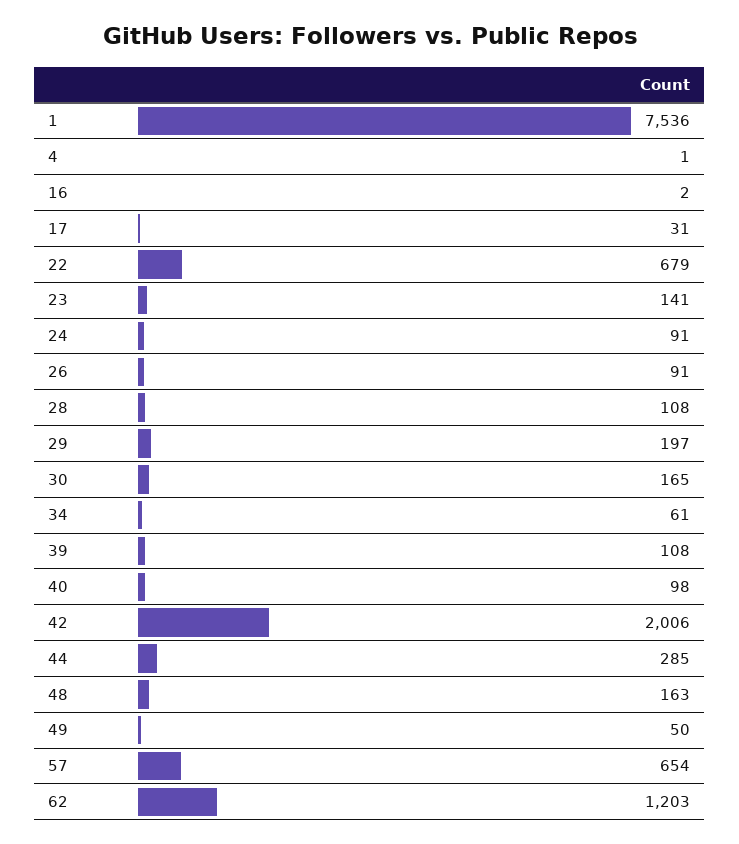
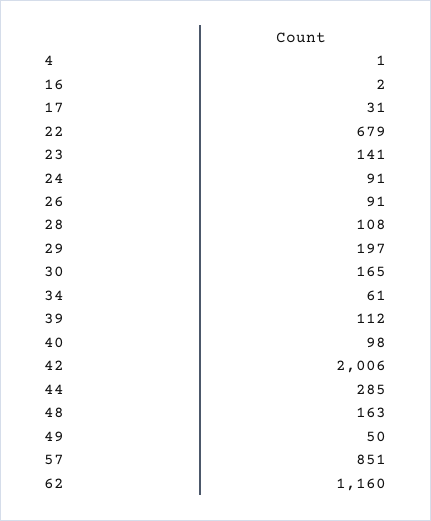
1: 7536 -> none
39: 108 -> 112
57: 654 -> 851
62: 1203 -> 1160

